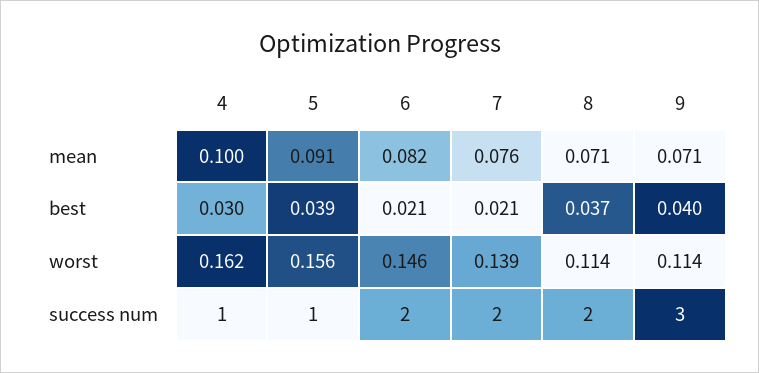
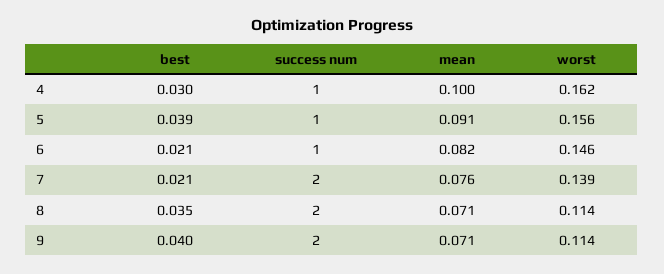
8, best: 0.037 -> 0.035
6, success num: 2 -> 1
9, success num: 3 -> 2

